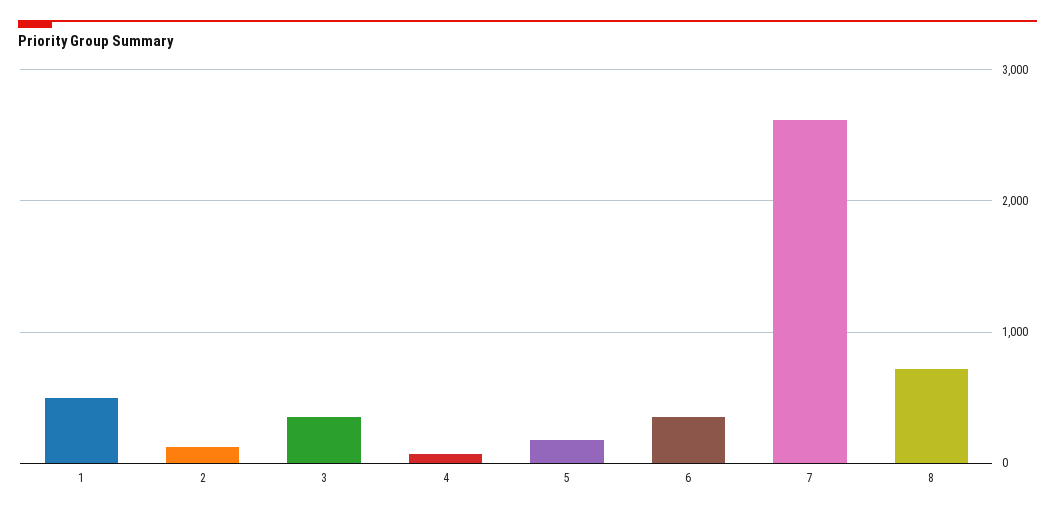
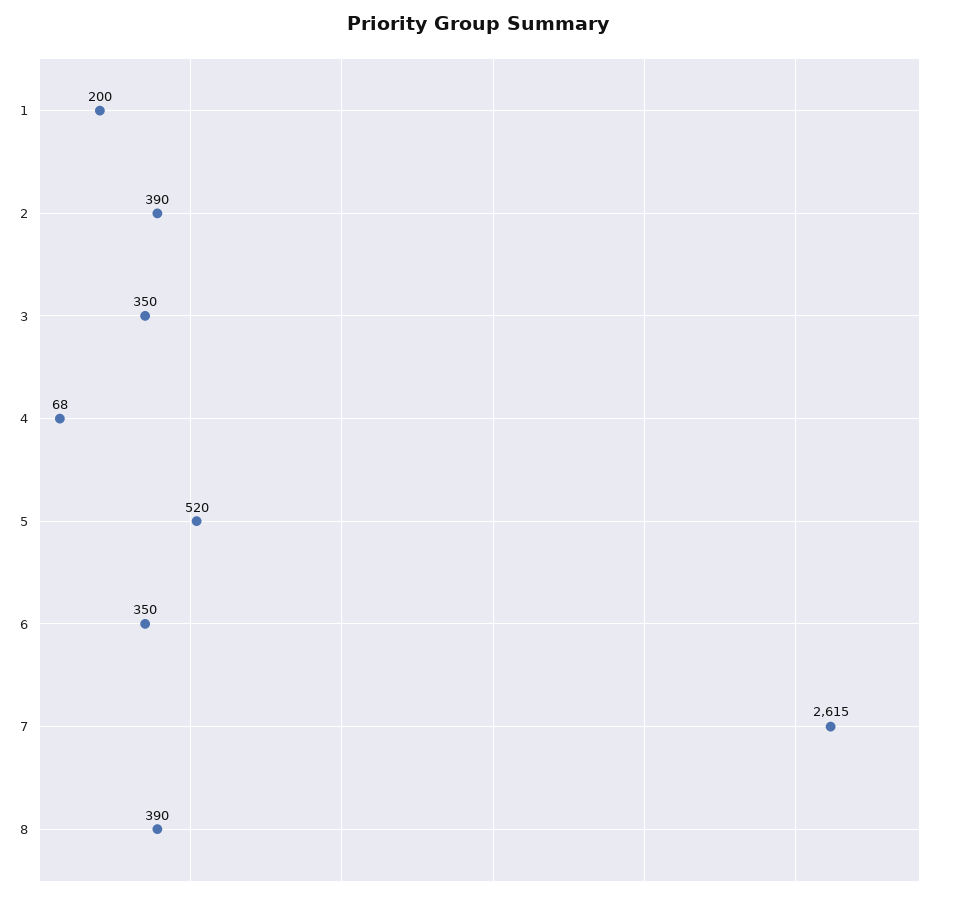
1: 500 -> 200
2: 100 -> 390
5: 200 -> 520
8: 700 -> 390

